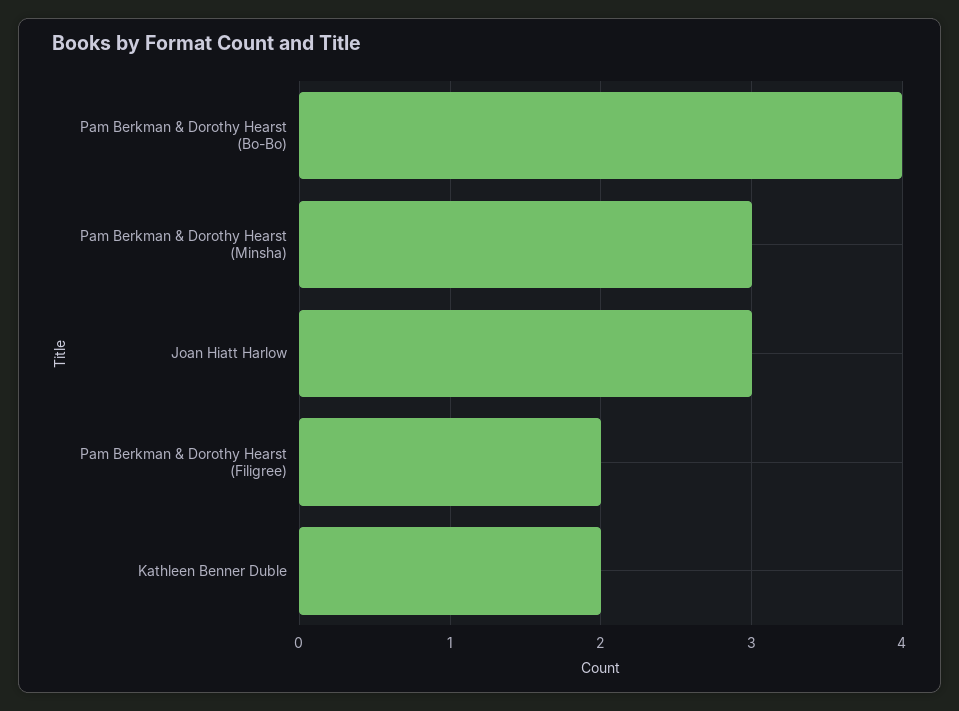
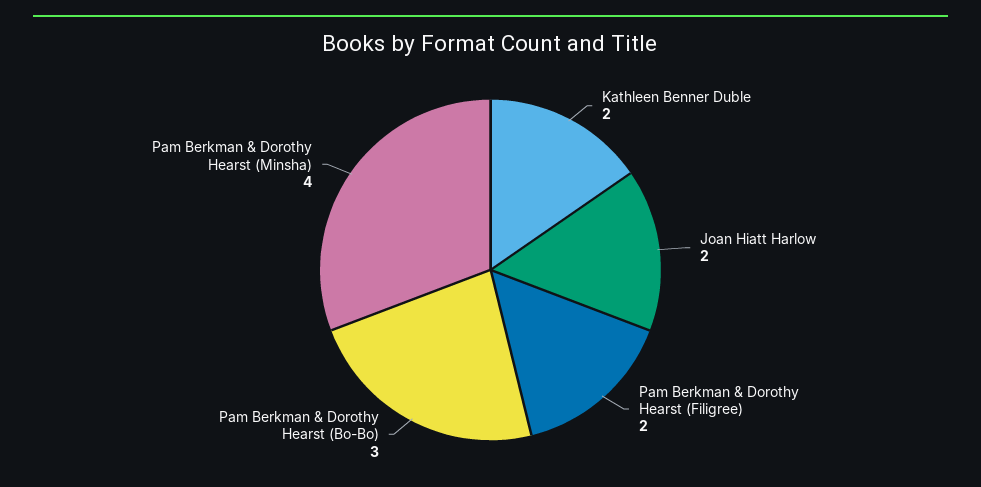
Pam Berkman & Dorothy Hearst (Bo-Bo): 4 -> 3
Pam Berkman & Dorothy Hearst (Minsha): 3 -> 4
Joan Hiatt Harlow: 3 -> 2

